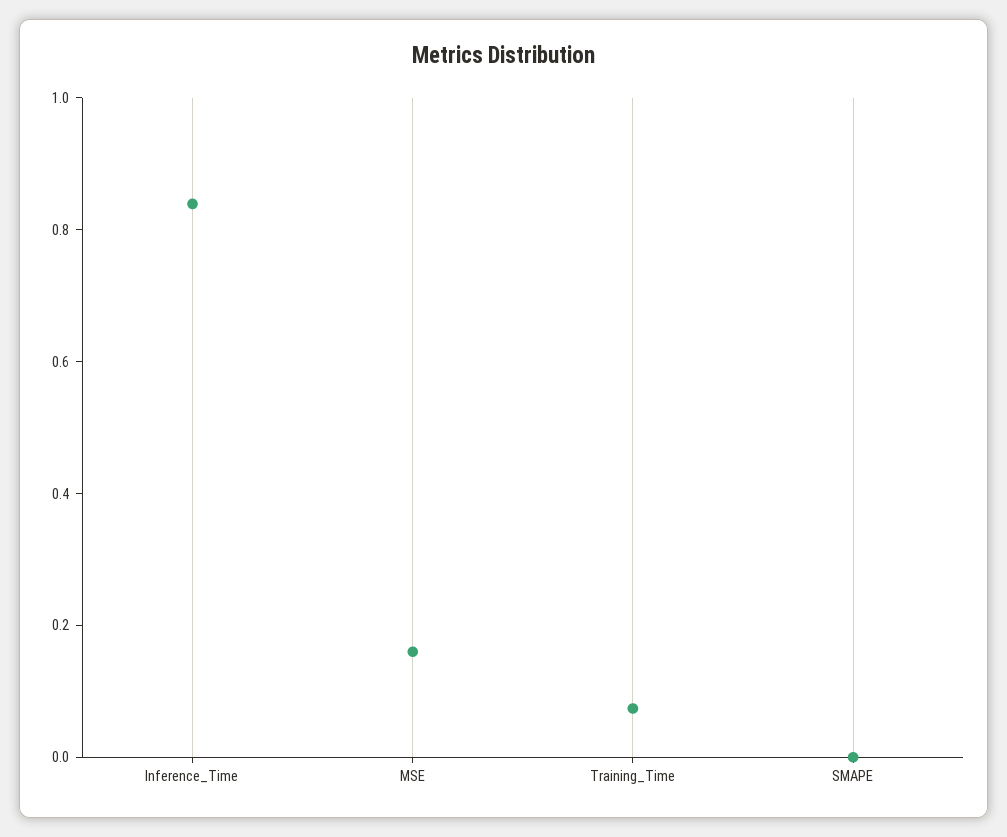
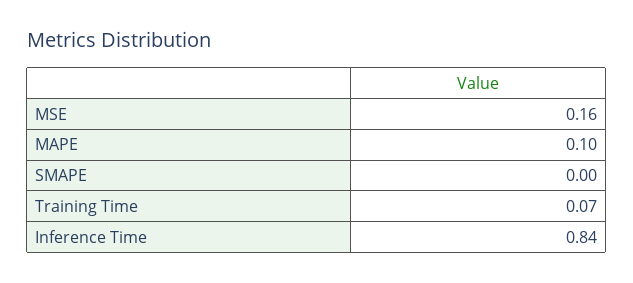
MAPE: none -> 0.1

